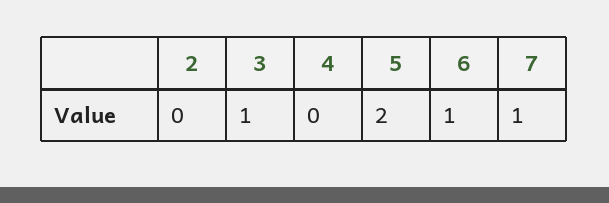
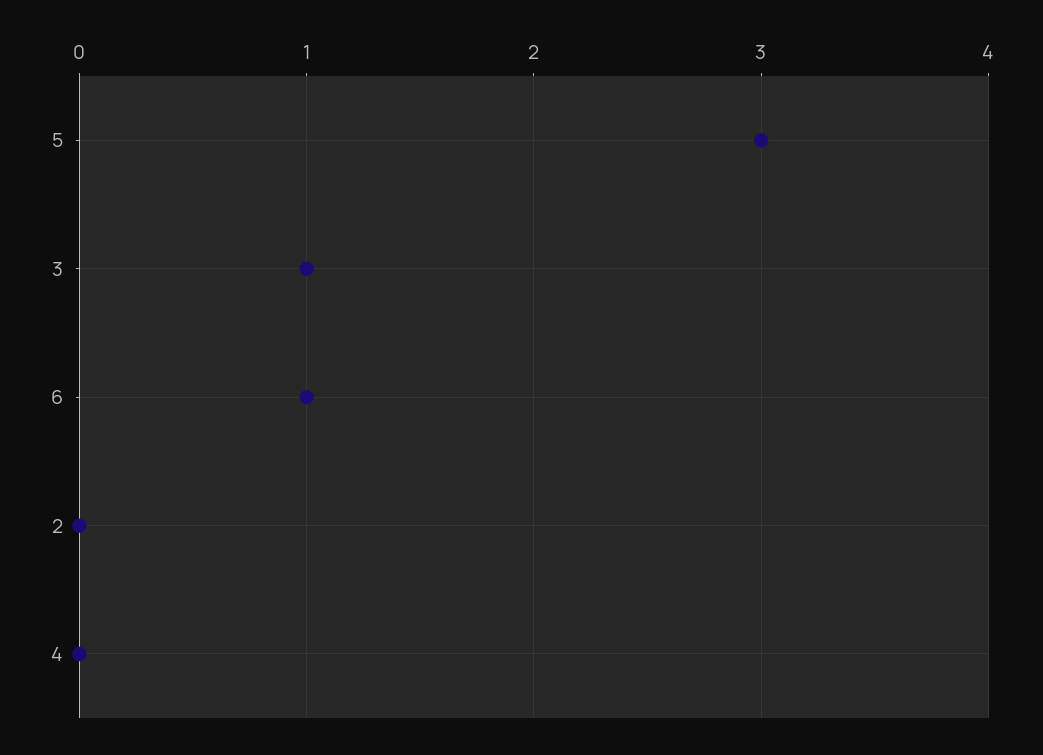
5: 2 -> 3
7: 1 -> none

